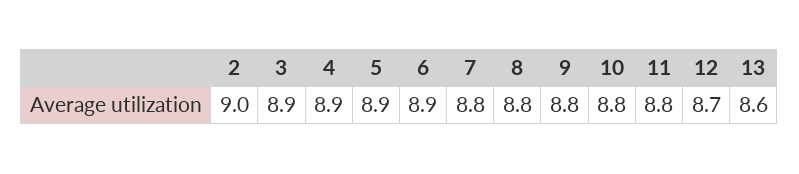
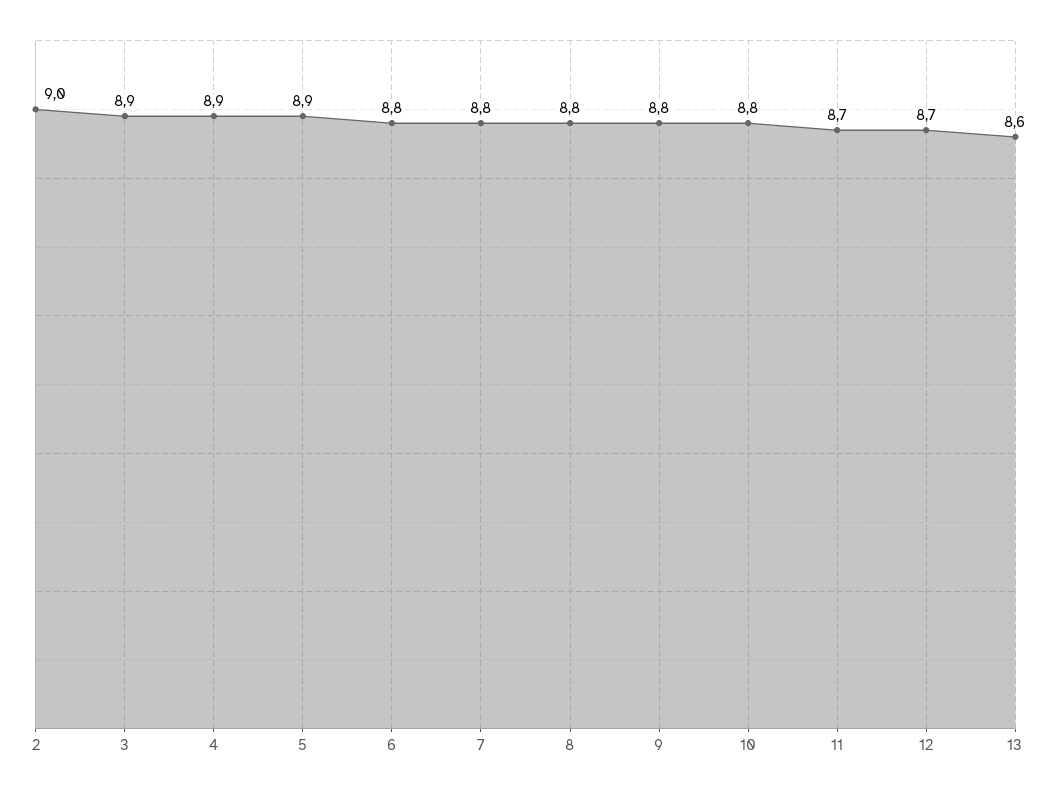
6: 8.9 -> 8.8
11: 8.8 -> 8.7

